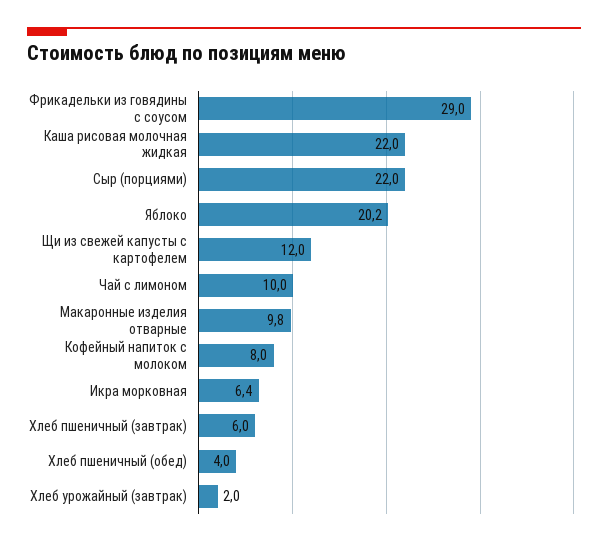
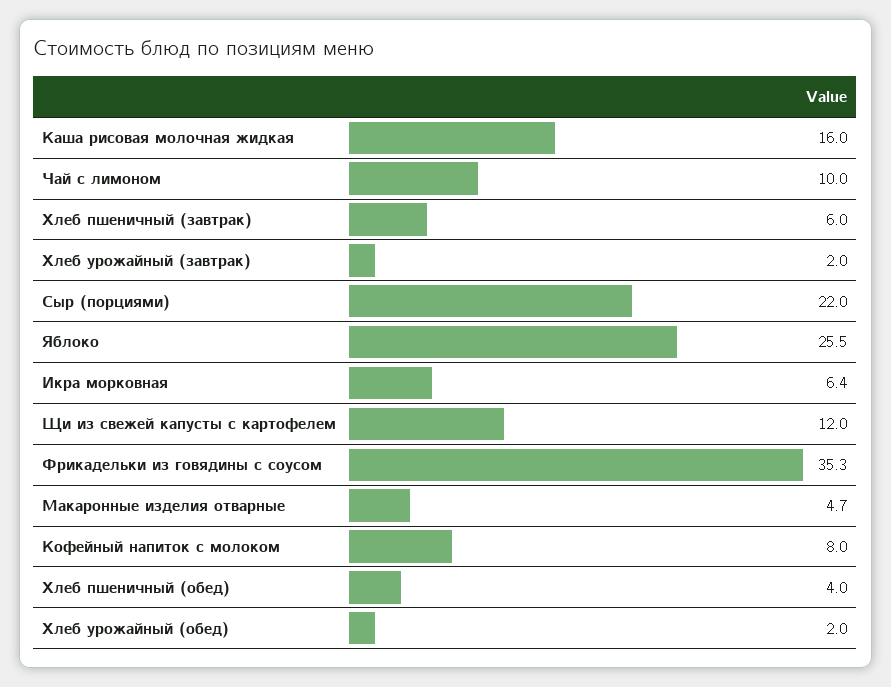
Фрикадельки из говядины с соусом: 29 -> 35.3
Каша рисовая молочная жидкая: 22 -> 16
Яблоко: 20.2 -> 25.5
Макаронные изделия отварные: 9.8 -> 4.7
Хлеб урожайный (обед): none -> 2

